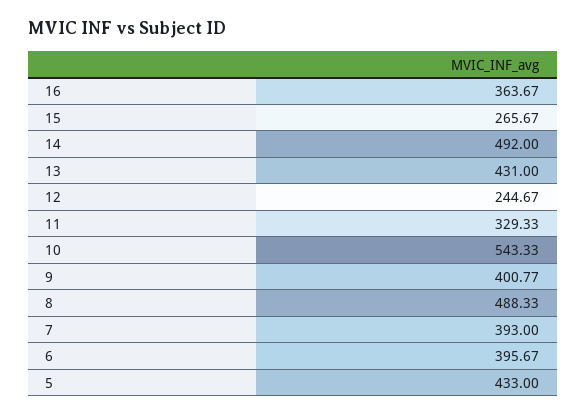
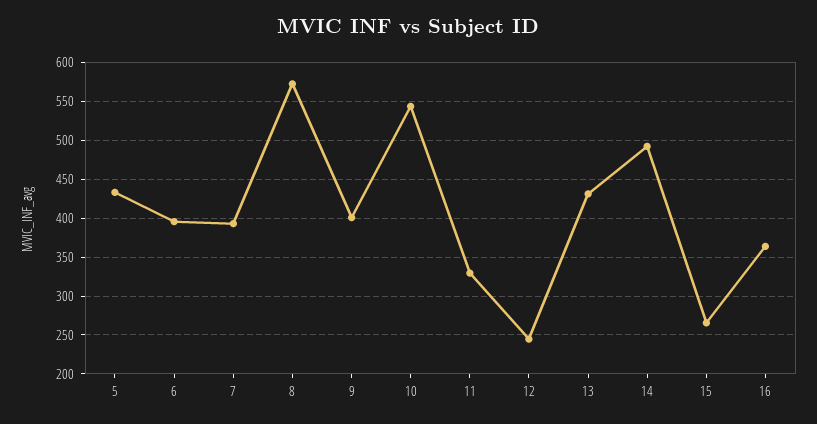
8: 488.33 -> 570

